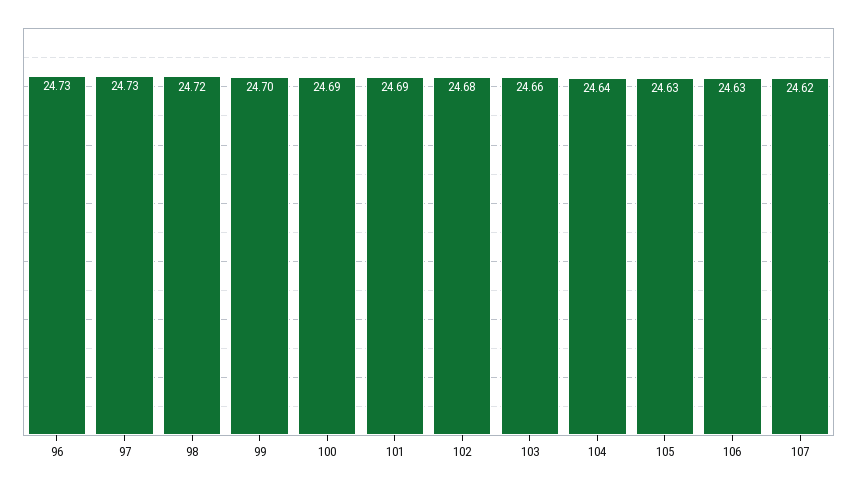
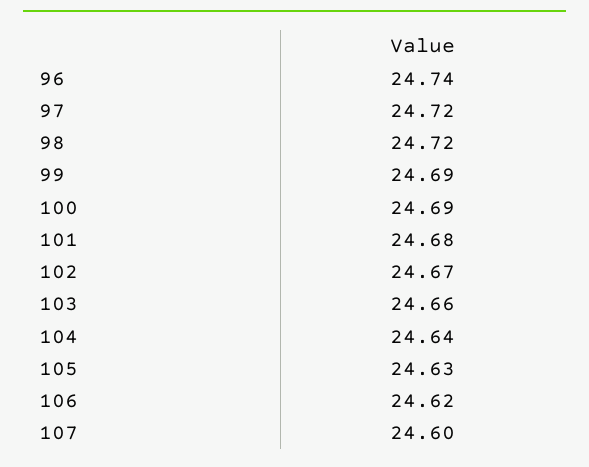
96: 24.73 -> 24.74
97: 24.73 -> 24.72
99: 24.7 -> 24.69
101: 24.69 -> 24.68
102: 24.68 -> 24.67
106: 24.63 -> 24.62
107: 24.62 -> 24.6

